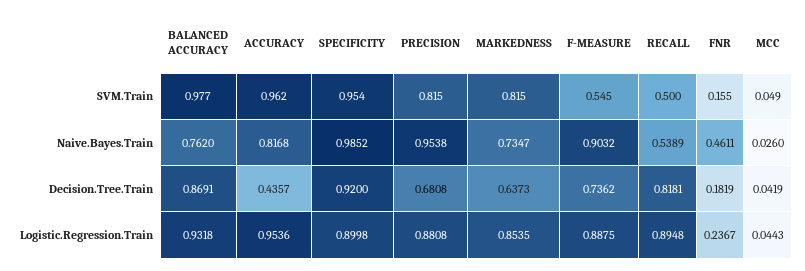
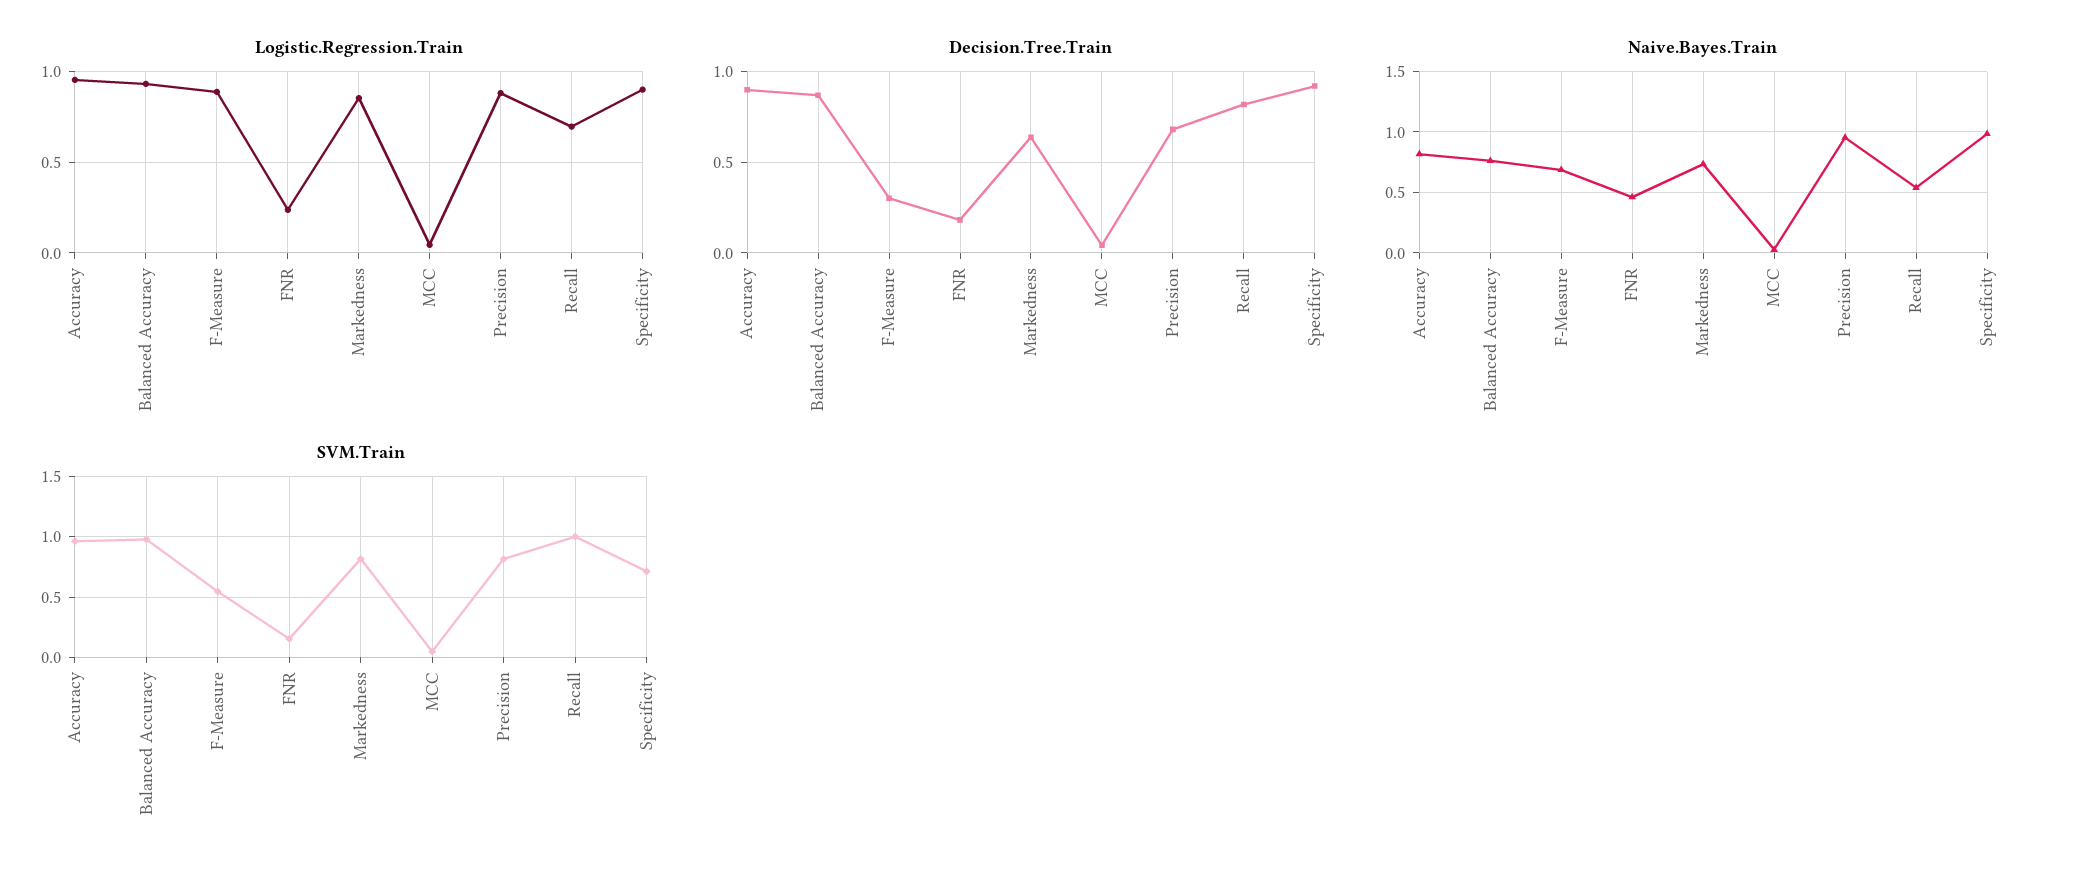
SVM.Train, SPECIFICITY: 0.954 -> 0.7
SVM.Train, RECALL: 0.5 -> 1
Naive.Bayes.Train, F-MEASURE: 0.9032 -> 0.7
Decision.Tree.Train, ACCURACY: 0.4357 -> 0.9
Decision.Tree.Train, F-MEASURE: 0.7362 -> 0.3
Logistic.Regression.Train, RECALL: 0.8948 -> 0.7

